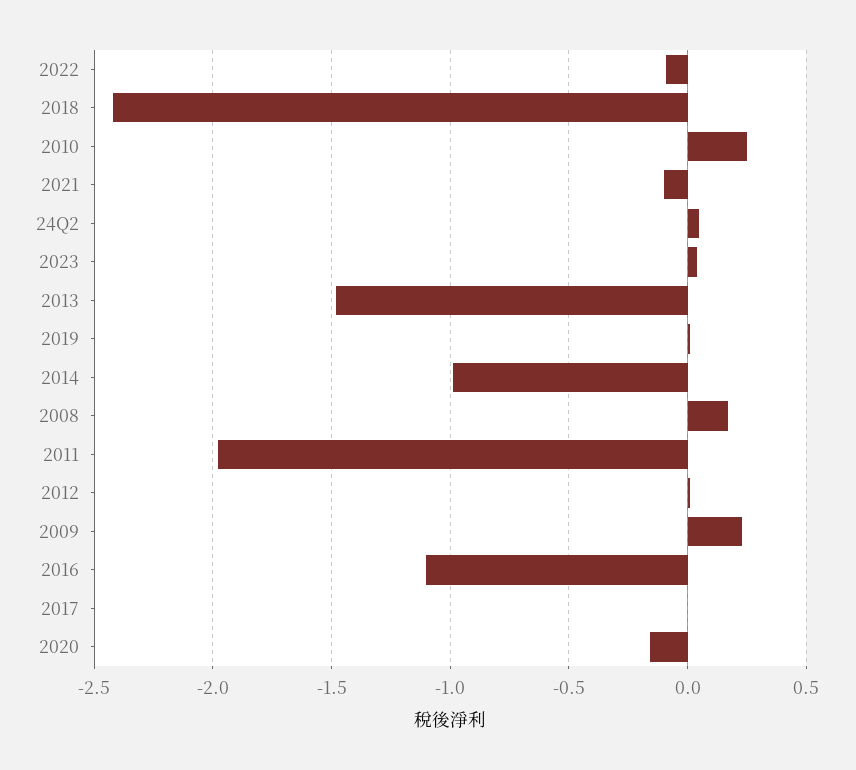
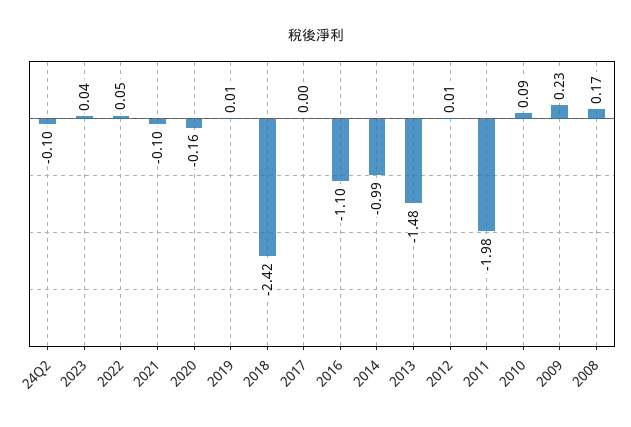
2022: -0.1 -> 0.05
2010: 0.25 -> 0.09
24Q2: 0.05 -> -0.1

